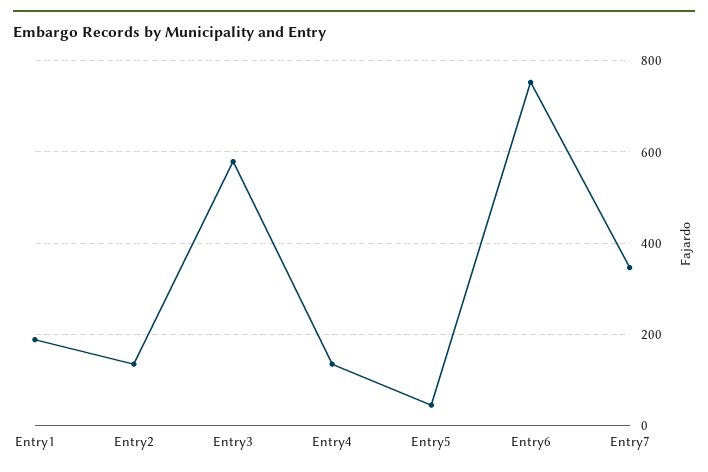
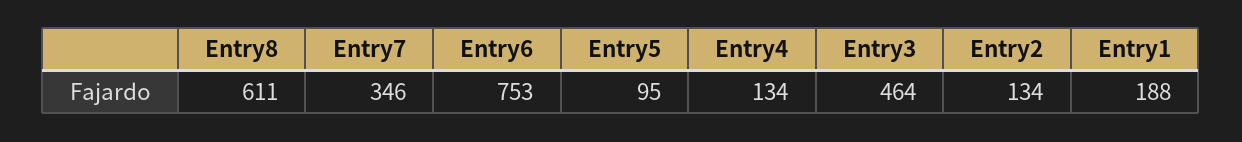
Entry3: 580 -> 464
Entry5: 40 -> 95
Entry8: none -> 611

